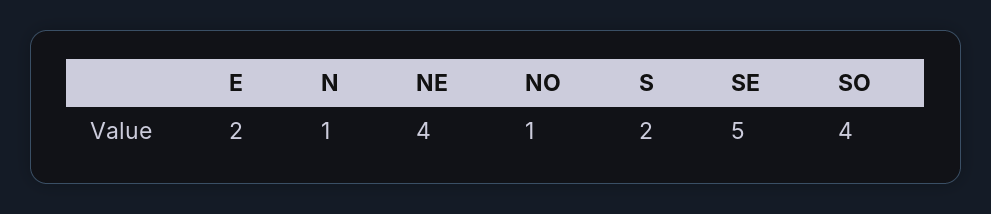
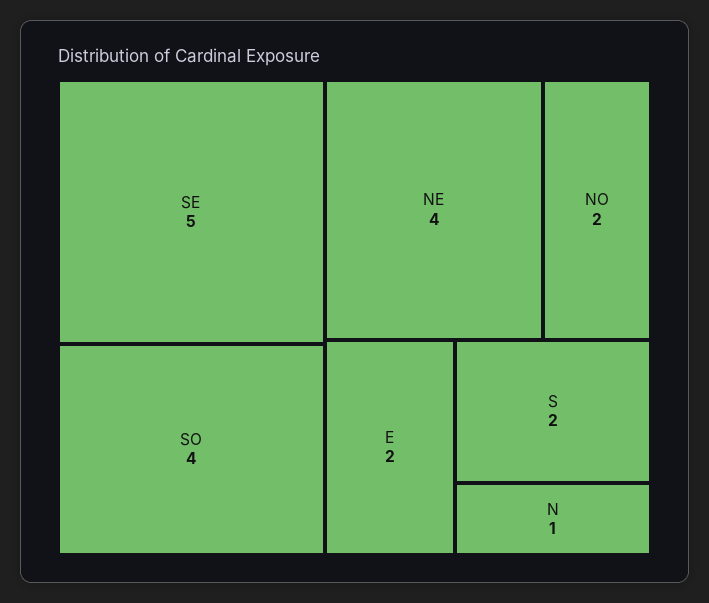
NO: 1 -> 2

